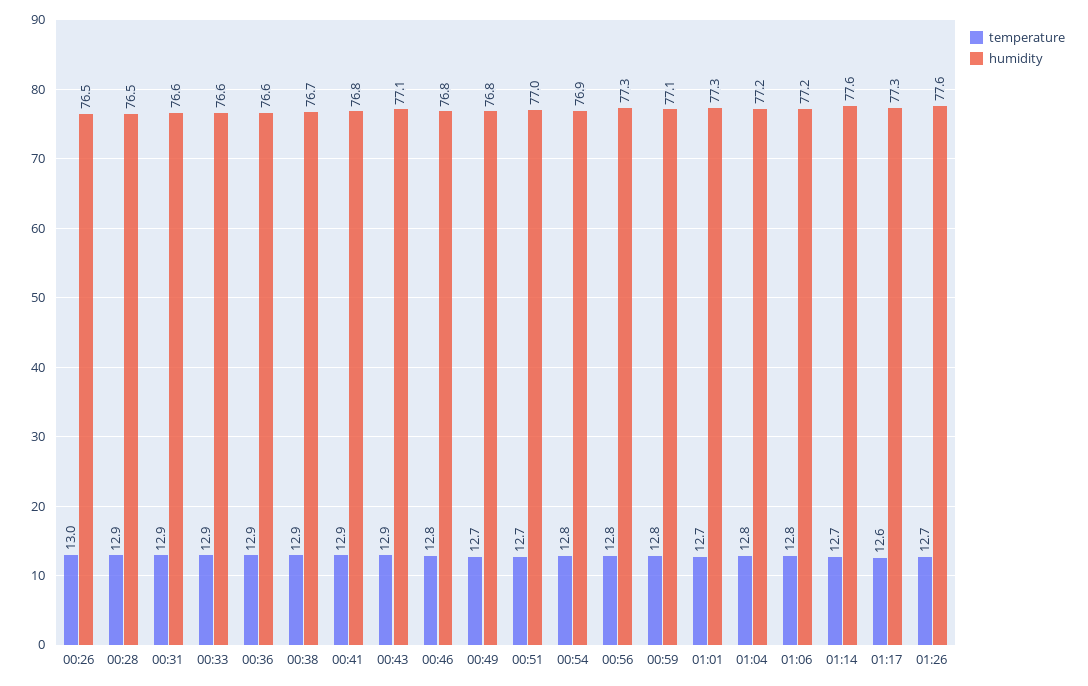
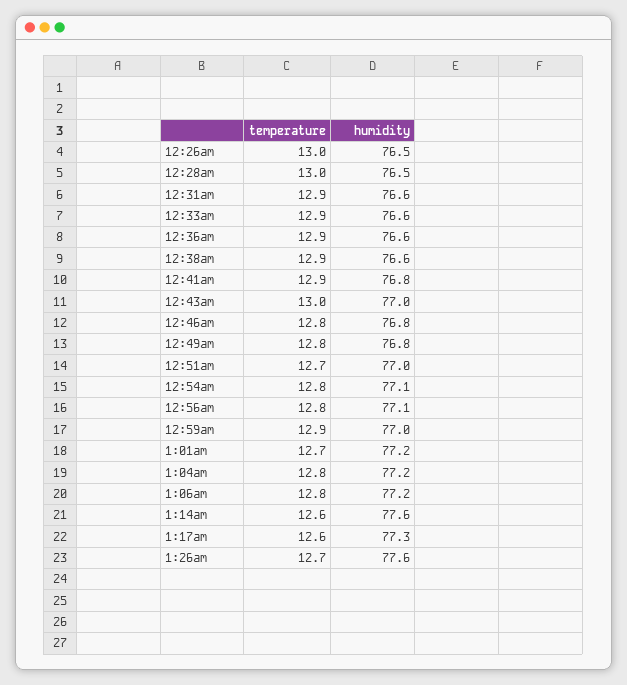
temperature, 00:28: 12.9 -> 13
humidity, 00:38: 76.7 -> 76.6
temperature, 00:43: 12.9 -> 13
humidity, 00:43: 77.1 -> 77
temperature, 00:49: 12.7 -> 12.8
humidity, 00:54: 76.9 -> 77.1
humidity, 00:56: 77.3 -> 77.1
temperature, 00:59: 12.8 -> 12.9
humidity, 00:59: 77.1 -> 77
humidity, 01:01: 77.3 -> 77.2
temperature, 01:14: 12.7 -> 12.6

